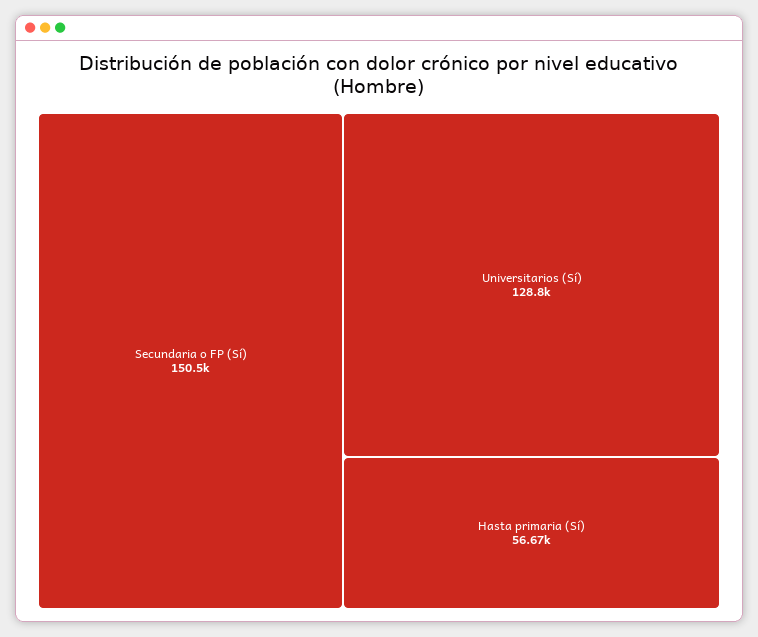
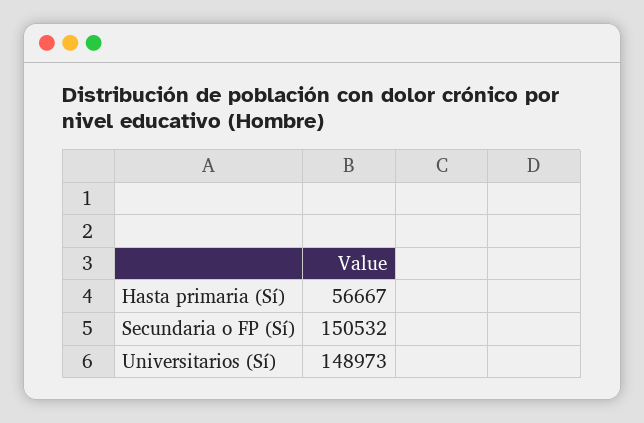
Universitarios (Sí): 128800 -> 148973

